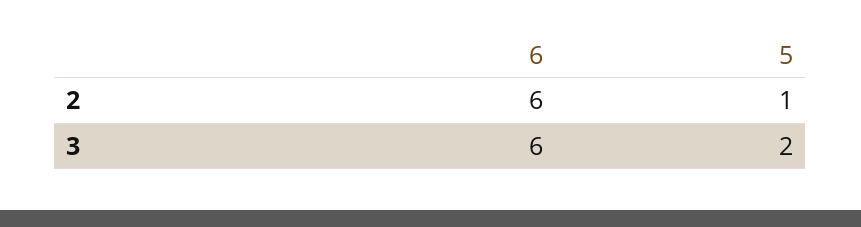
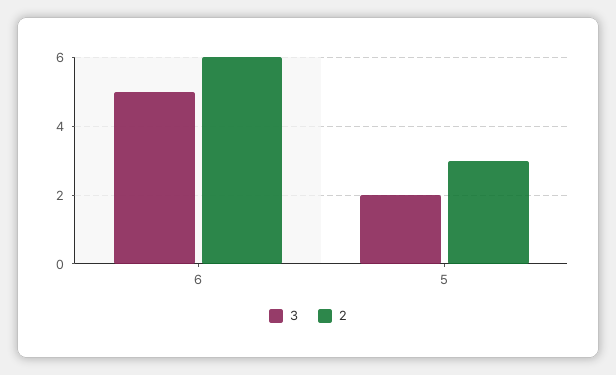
2, 5: 1 -> 3
3, 6: 6 -> 5

